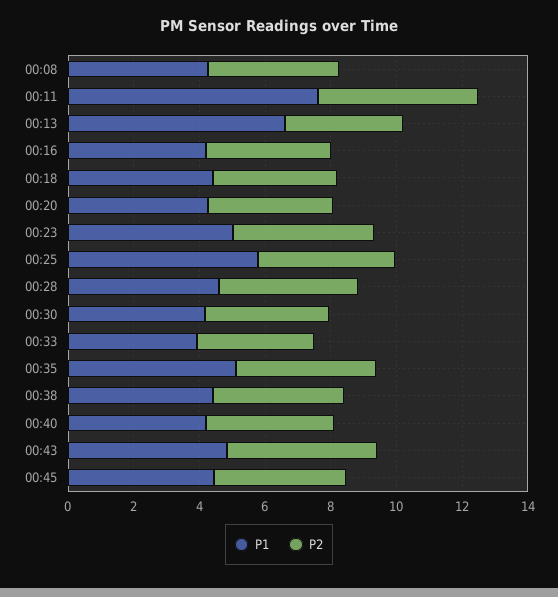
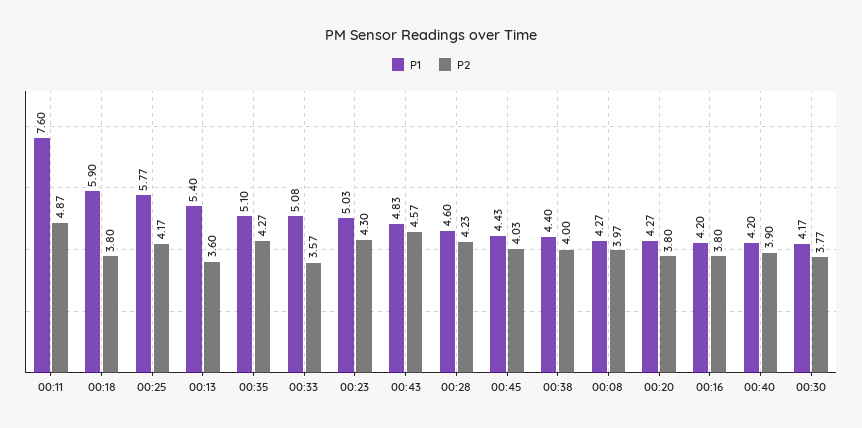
P1, 00:13: 6.5 -> 5.4
P1, 00:18: 4.5 -> 5.9
P1, 00:33: 4 -> 5.08

